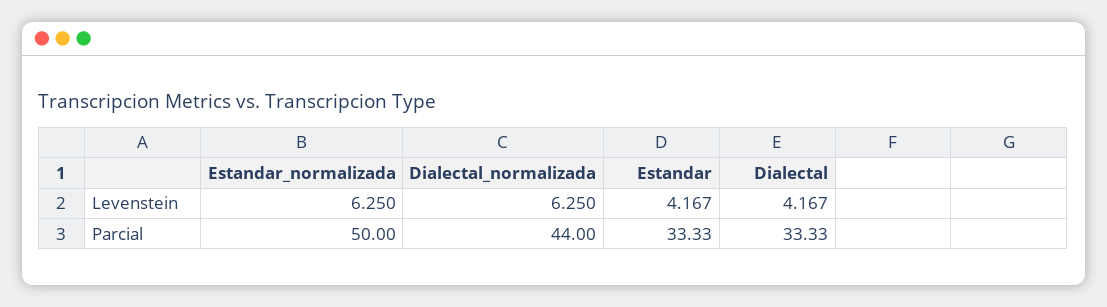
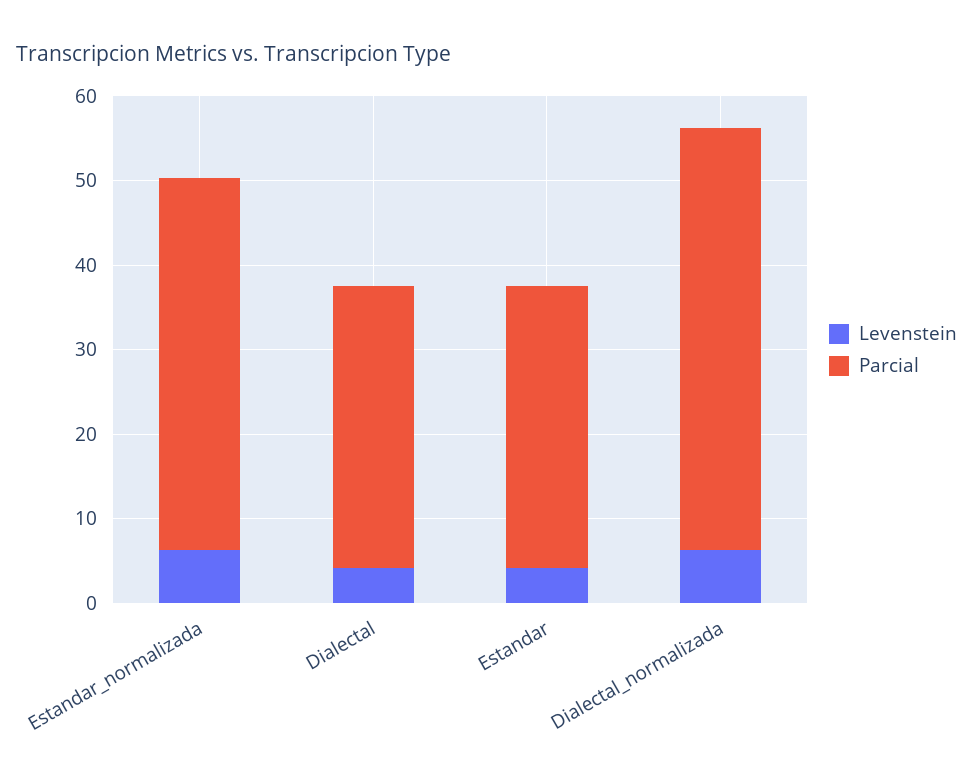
Parcial, Estandar_normalizada: 50 -> 44
Parcial, Dialectal_normalizada: 44 -> 50

